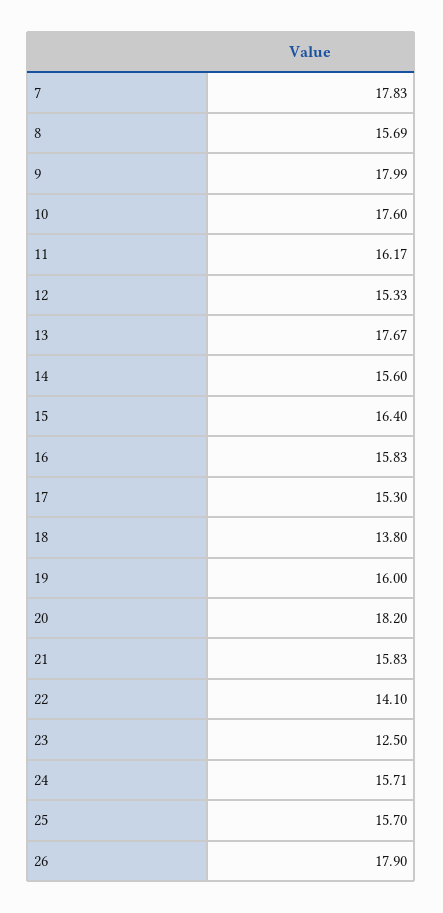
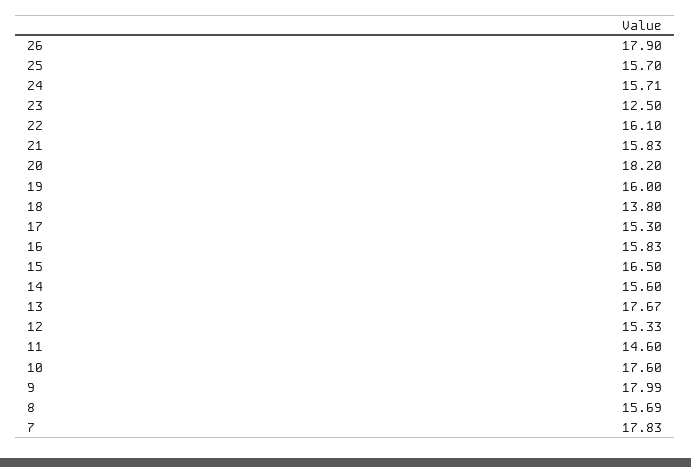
11: 16.17 -> 14.6
15: 16.4 -> 16.5
22: 14.1 -> 16.1

